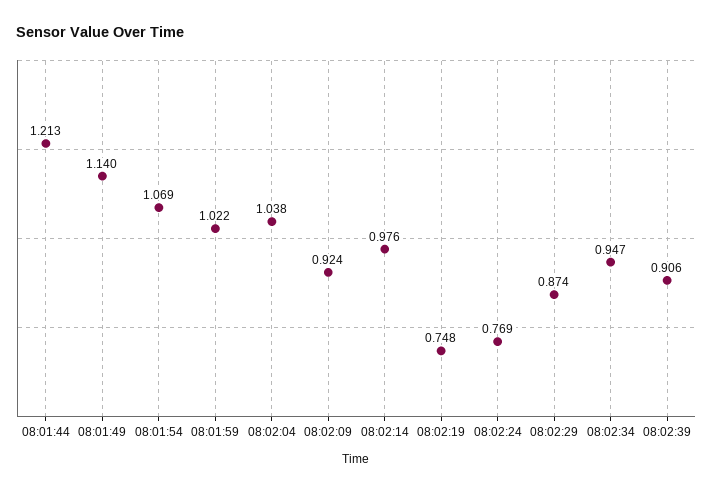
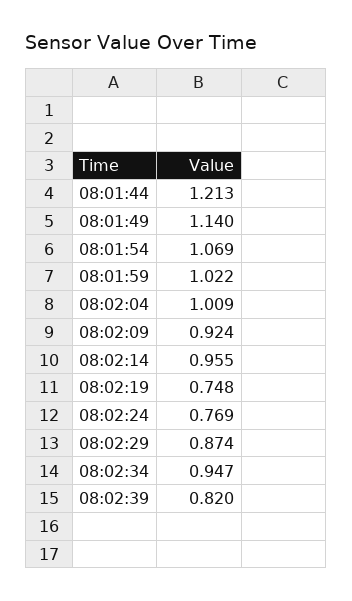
08:02:04: 1.038 -> 1.009
08:02:14: 0.976 -> 0.955
08:02:39: 0.906 -> 0.82

